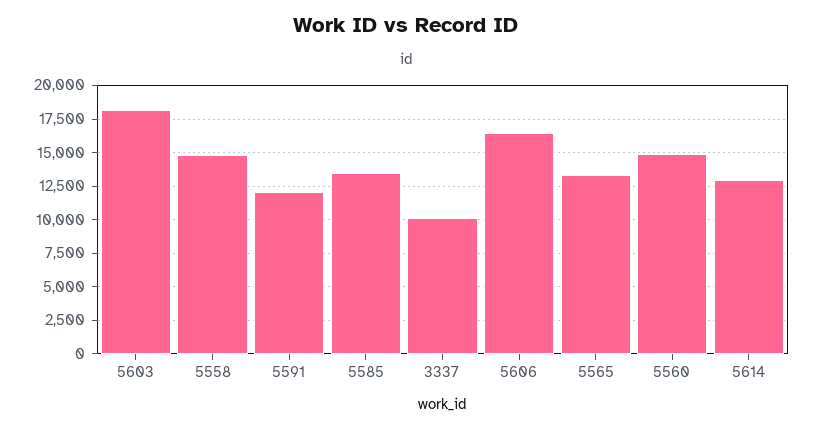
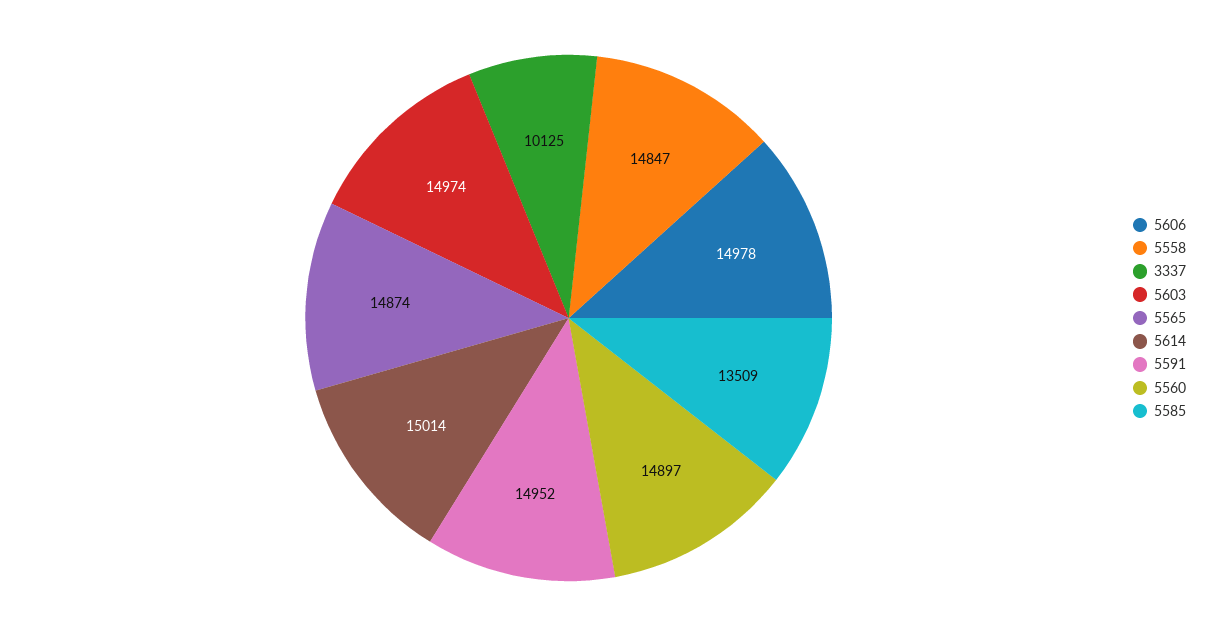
5603: 18000 -> 14974
5591: 12000 -> 14952
5606: 16500 -> 14978
5565: 13500 -> 14874
5614: 13000 -> 15014

